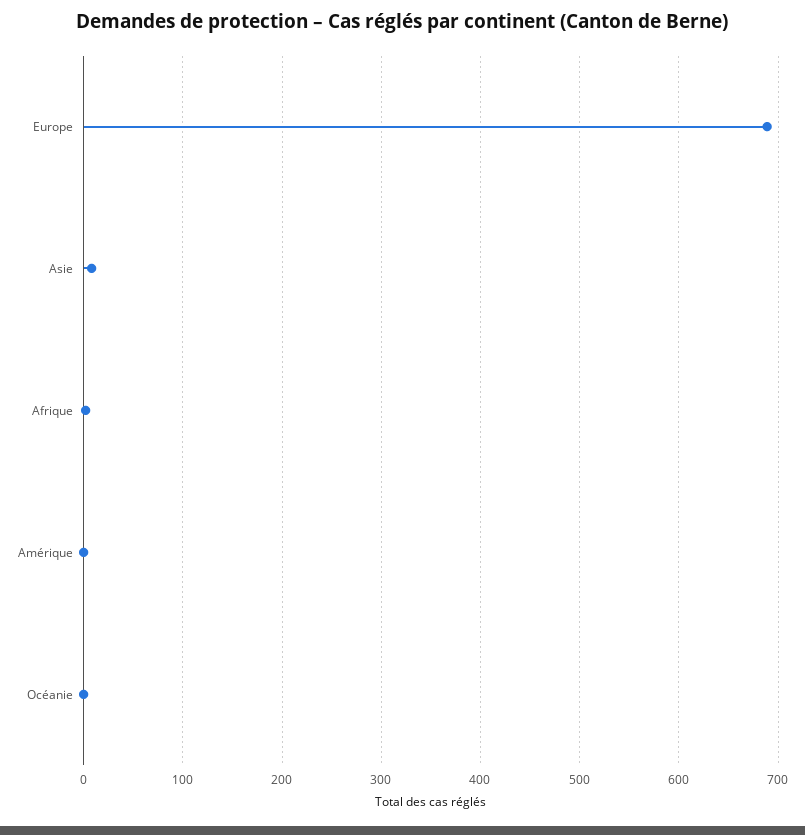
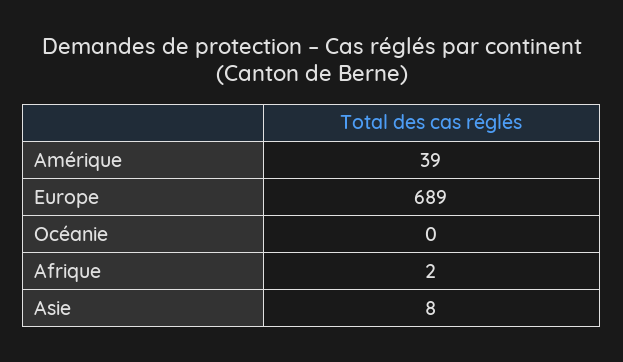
Amérique: 0 -> 39

